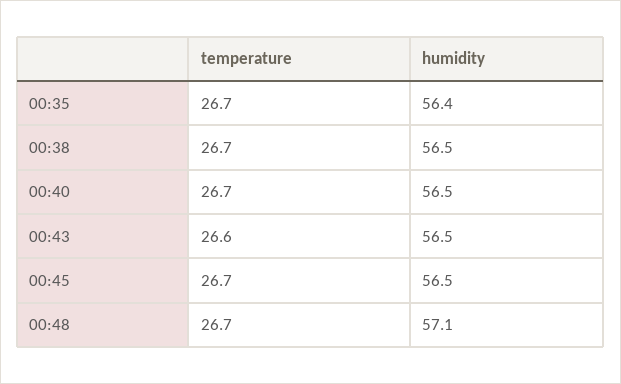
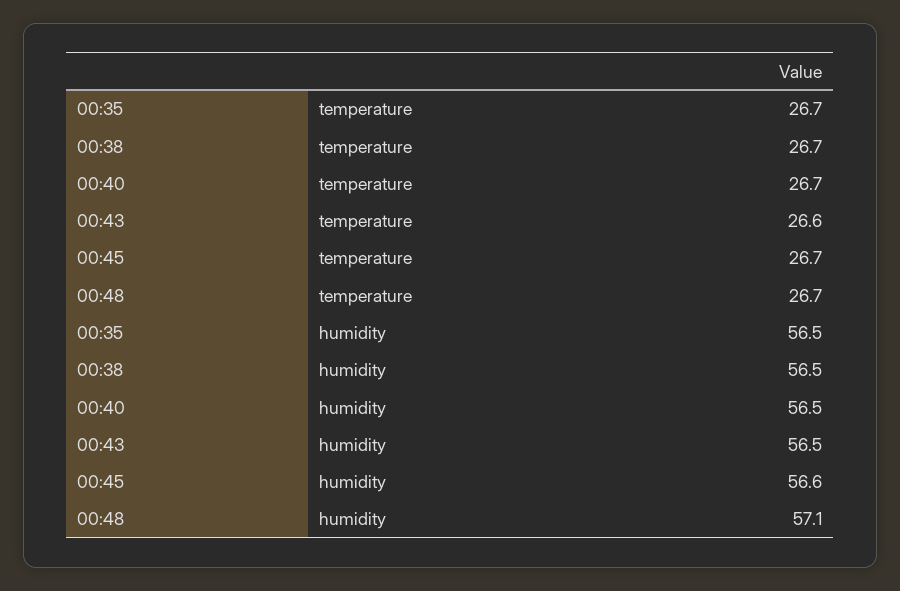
humidity, 00:35: 56.4 -> 56.5
humidity, 00:45: 56.5 -> 56.6

